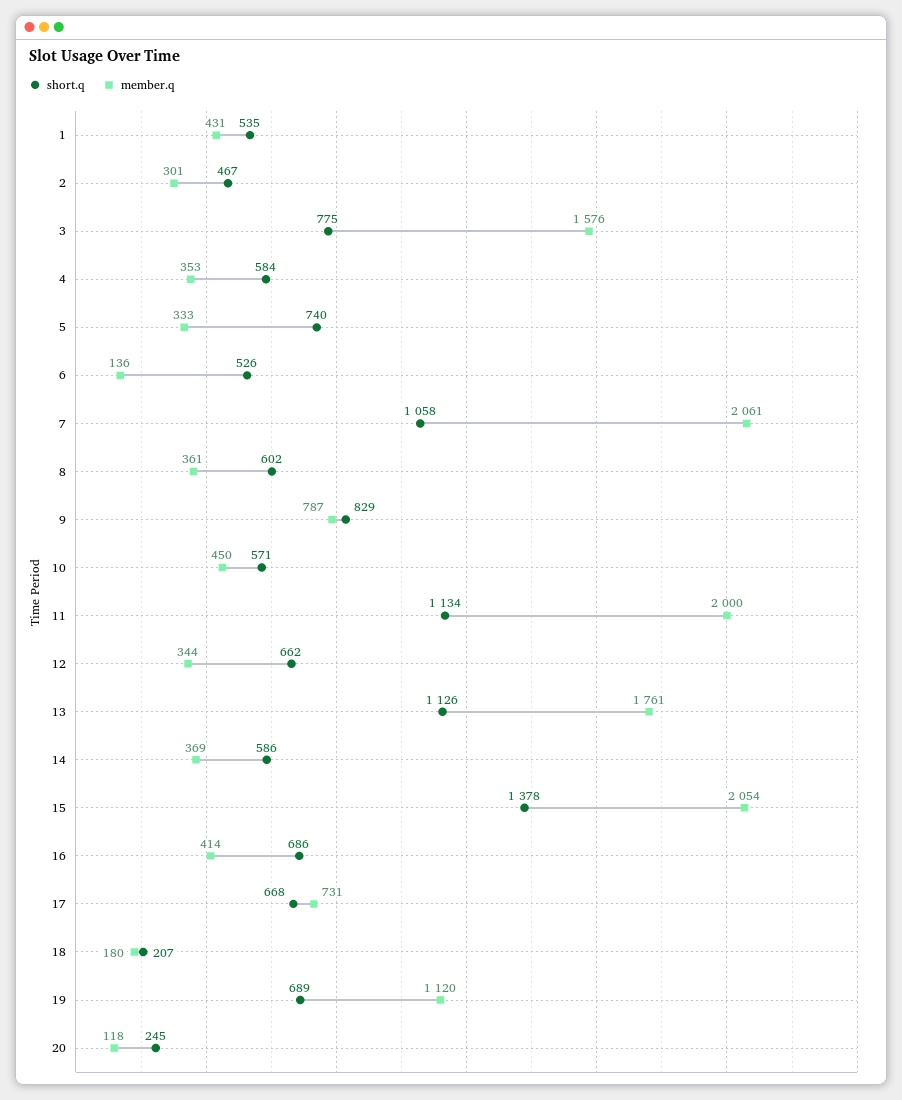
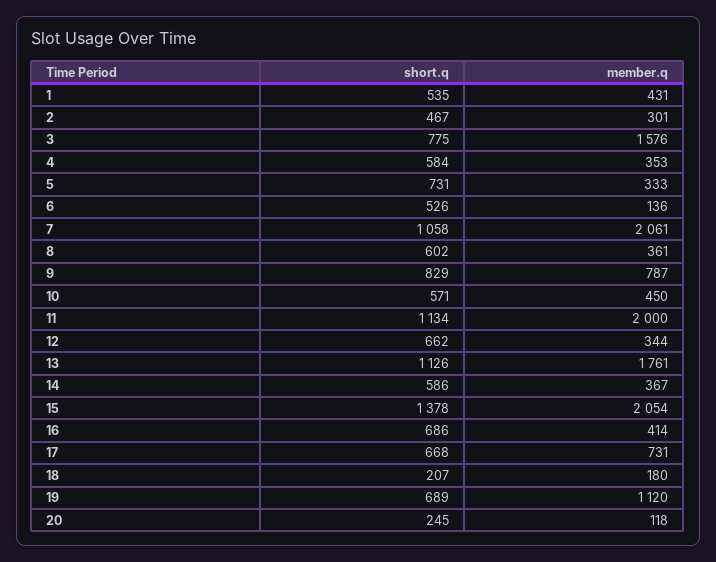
short.q, 5: 740 -> 731
member.q, 14: 369 -> 367

